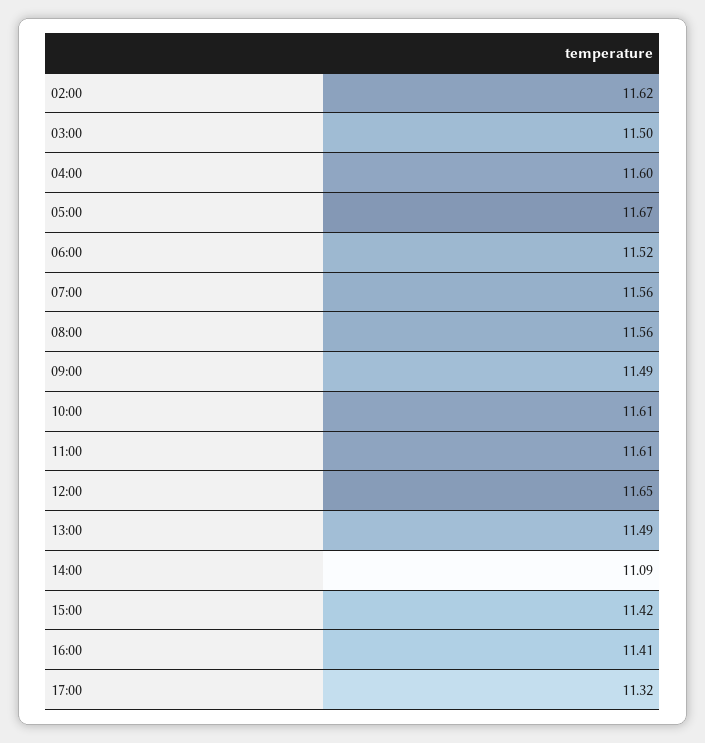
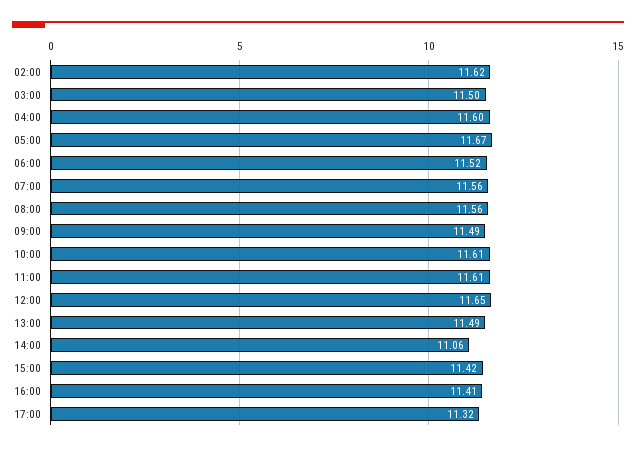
14:00: 11.09 -> 11.06

